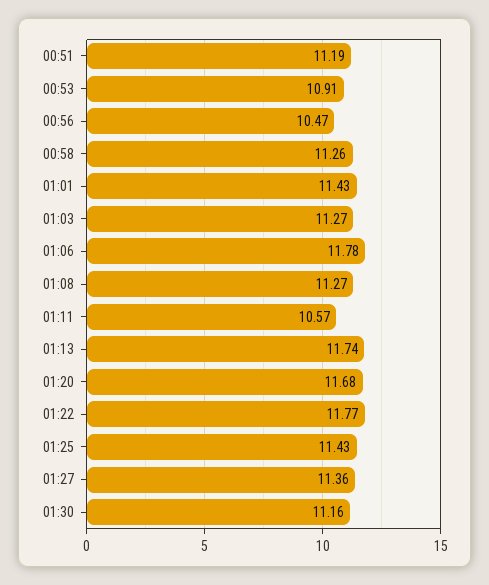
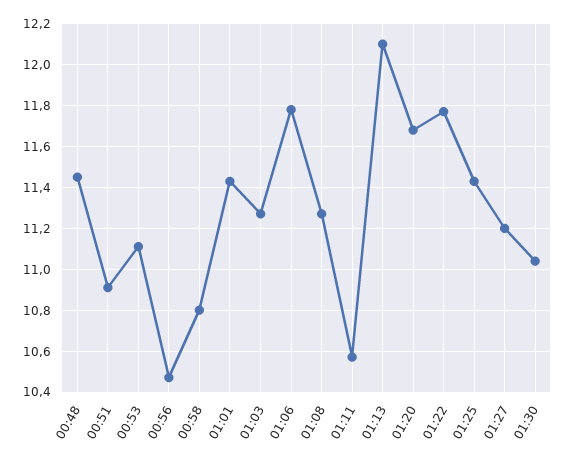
00:51: 11.19 -> 10.9
00:53: 10.91 -> 11.1
00:58: 11.26 -> 10.8
01:13: 11.74 -> 12.1
01:27: 11.36 -> 11.2
01:30: 11.16 -> 11.05
00:48: none -> 11.45

